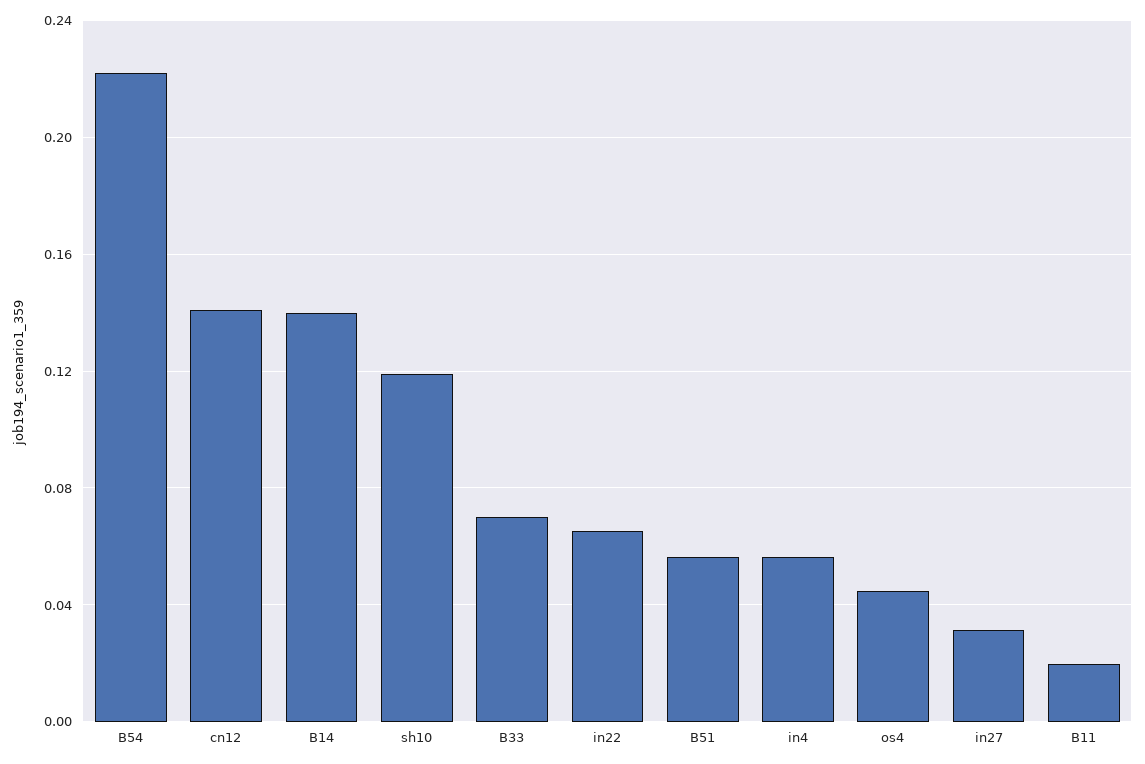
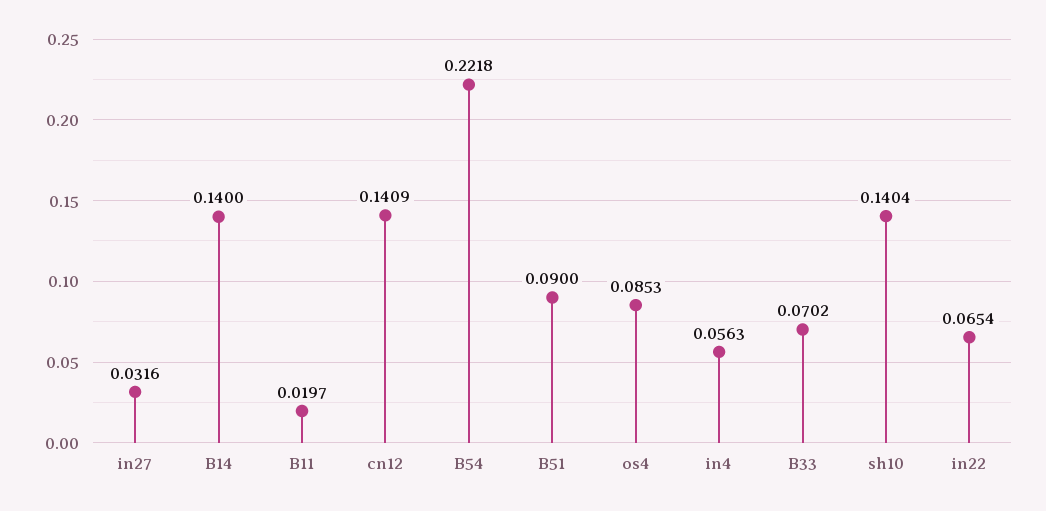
sh10: 0.12 -> 0.1404
B51: 0.055 -> 0.09
os4: 0.045 -> 0.0853

